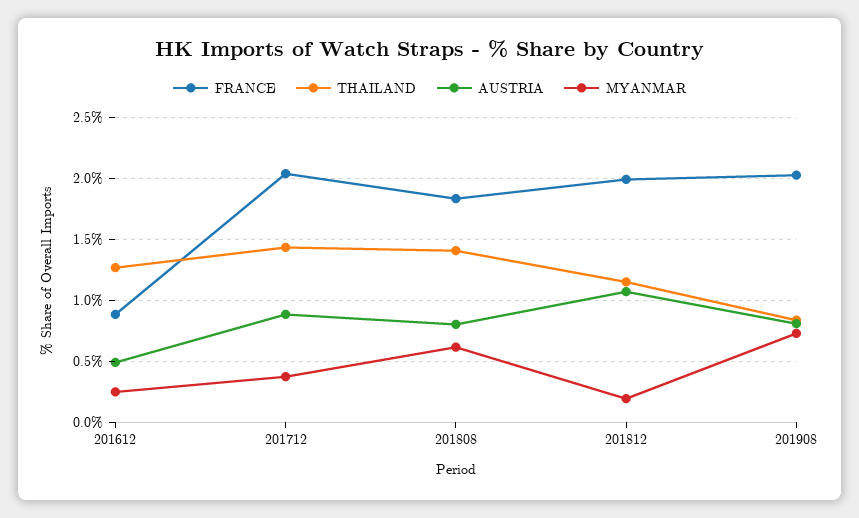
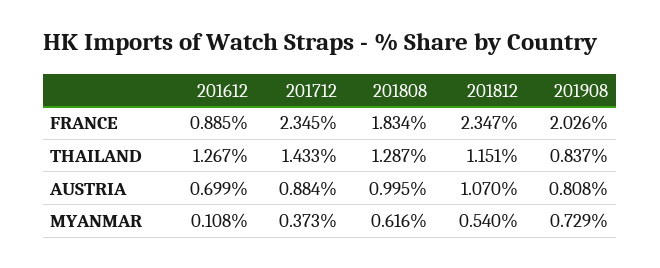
AUSTRIA, 201612: 0.5 -> 0.699
MYANMAR, 201612: 0.25 -> 0.108
FRANCE, 201712: 2.05 -> 2.345
THAILAND, 201808: 1.4 -> 1.287
AUSTRIA, 201808: 0.8 -> 0.995
FRANCE, 201812: 2 -> 2.347
MYANMAR, 201812: 0.2 -> 0.54

